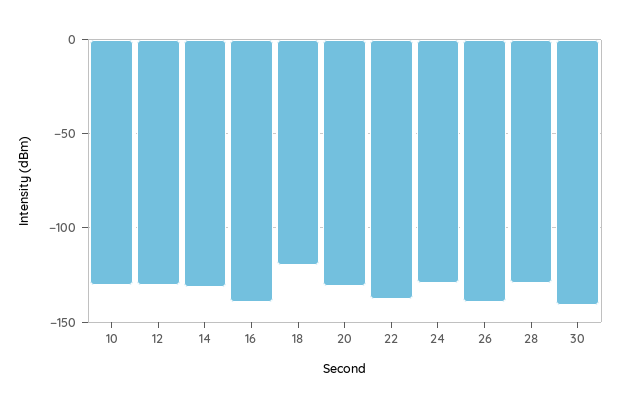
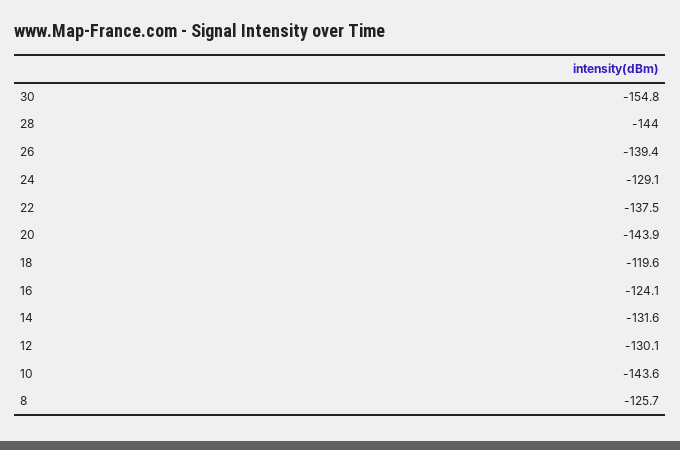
10: -130 -> -143.6
16: -140 -> -124.1
20: -130 -> -143.9
28: -130 -> -144
30: -140 -> -154.8
8: none -> -125.7

